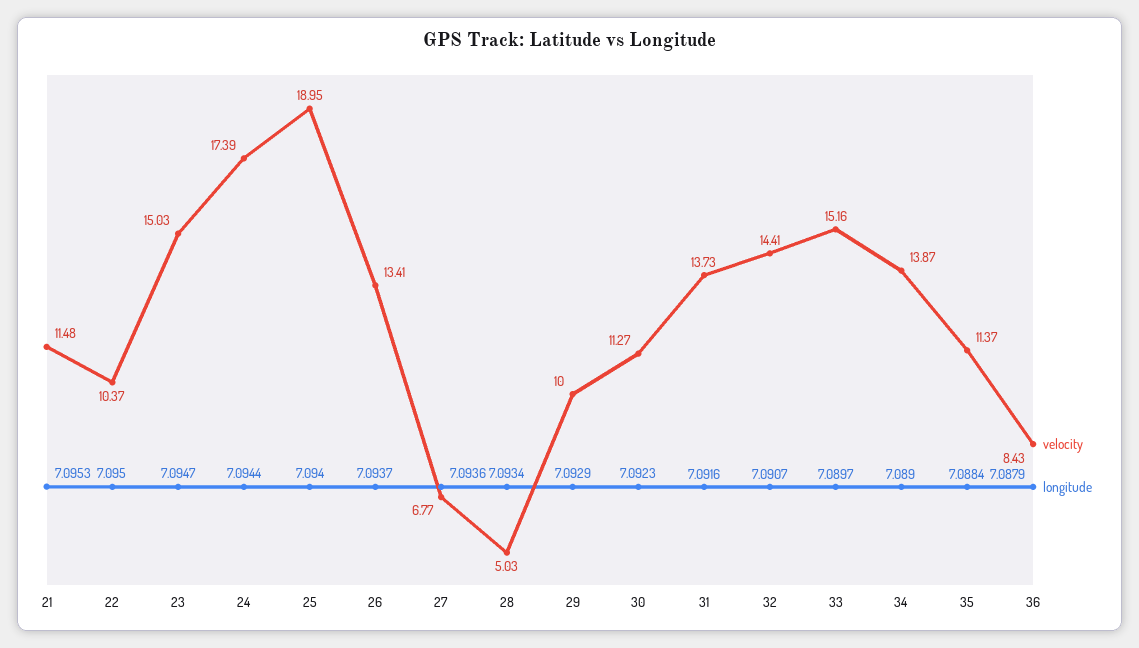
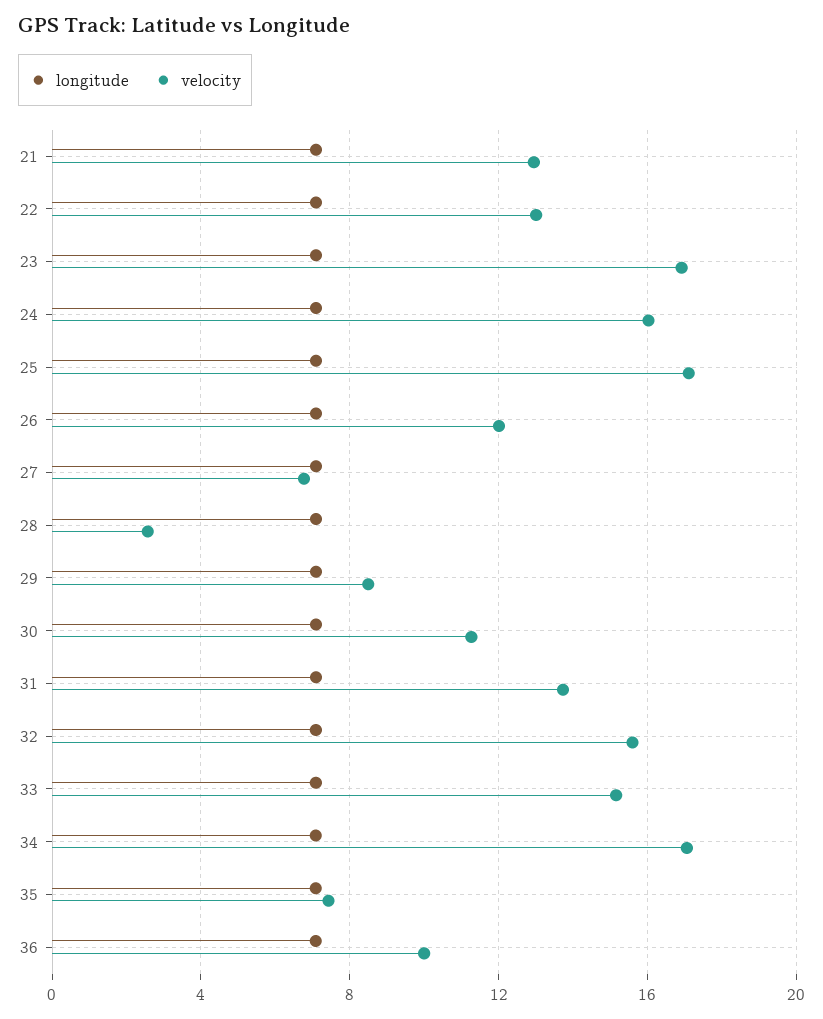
velocity, 21: 11.48 -> 13
velocity, 22: 10.37 -> 13
velocity, 23: 15.03 -> 17
velocity, 24: 17.39 -> 16
velocity, 25: 18.95 -> 17
velocity, 26: 13.41 -> 12
velocity, 28: 5.03 -> 2.5
velocity, 29: 10 -> 8.5
velocity, 32: 14.41 -> 15.5
velocity, 34: 13.87 -> 17
velocity, 35: 11.37 -> 7.5
velocity, 36: 8.43 -> 10

